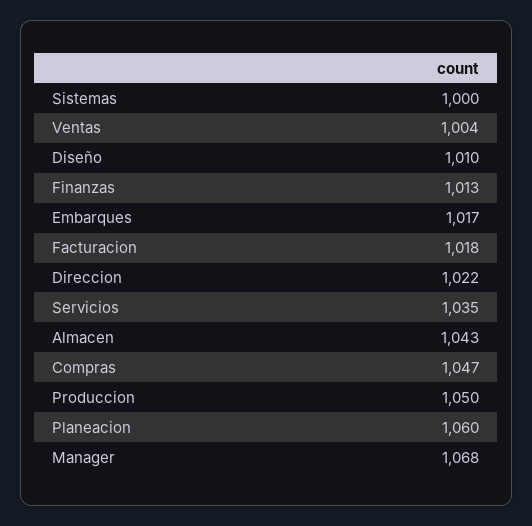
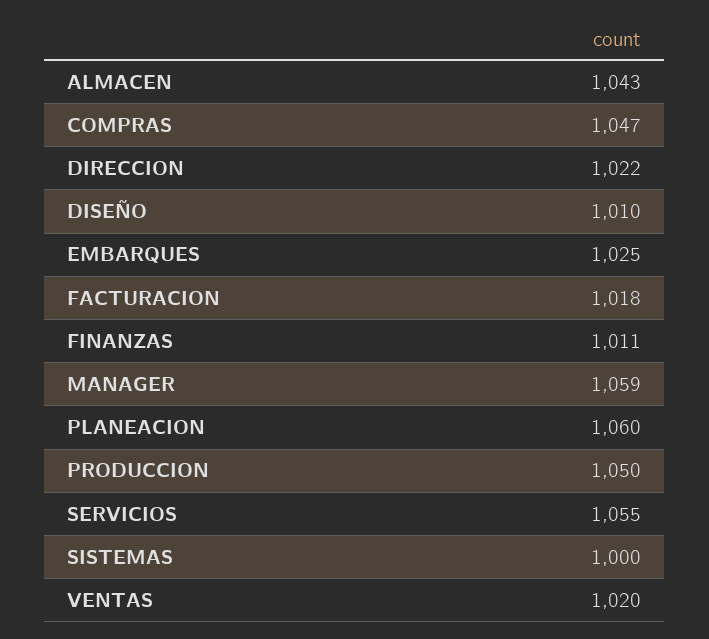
Ventas: 1004 -> 1020
Finanzas: 1013 -> 1011
Embarques: 1017 -> 1025
Servicios: 1035 -> 1055
Manager: 1068 -> 1059

